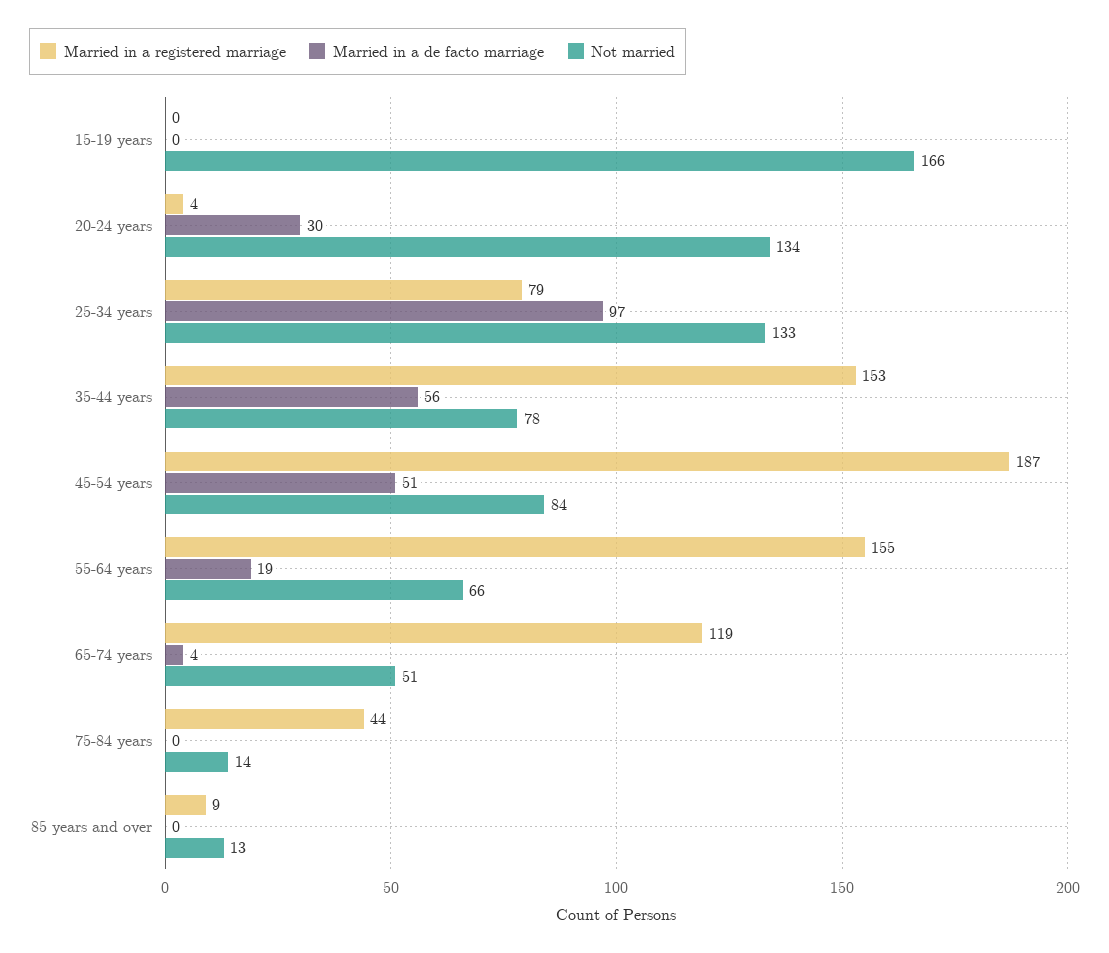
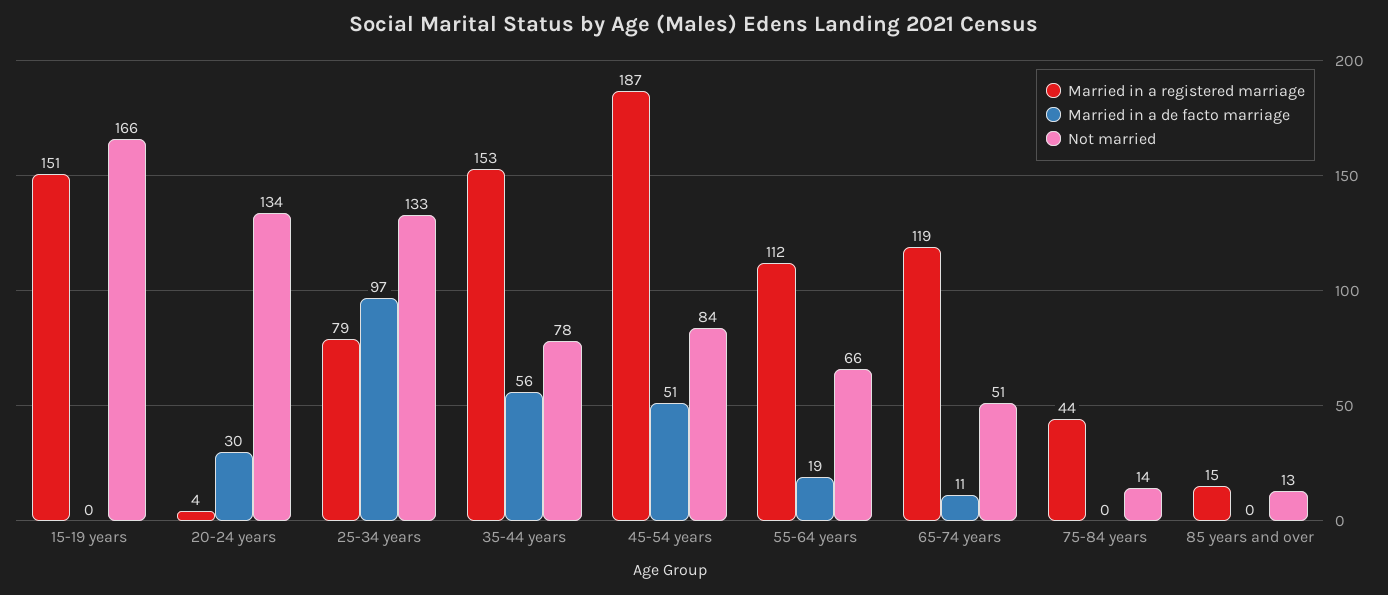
Married in a registered marriage, 15-19 years: 0 -> 151
Married in a registered marriage, 55-64 years: 155 -> 112
Married in a de facto marriage, 65-74 years: 4 -> 11
Married in a registered marriage, 85 years and over: 9 -> 15

